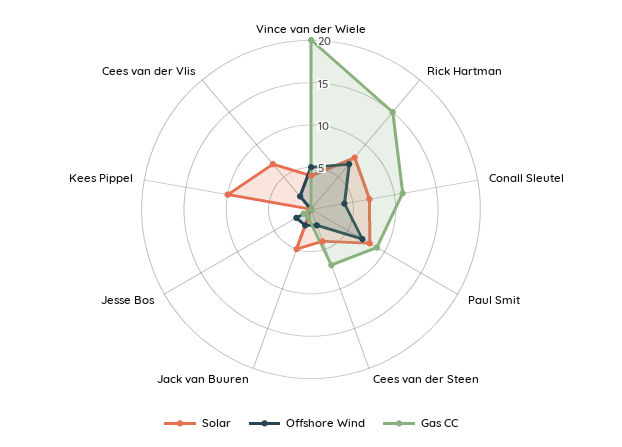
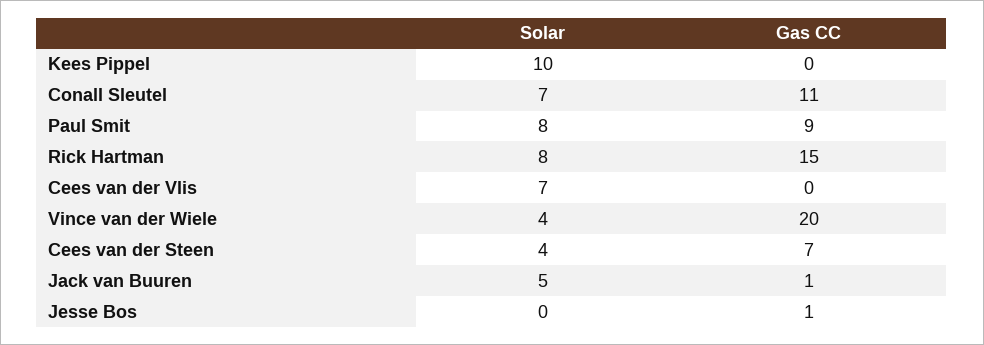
Offshore Wind, Vince van der Wiele: 5 -> none
Offshore Wind, Rick Hartman: 7 -> none
Offshore Wind, Conall Sleutel: 4 -> none
Offshore Wind, Paul Smit: 7 -> none
Offshore Wind, Cees van der Steen: 2 -> none
Offshore Wind, Jack van Buuren: 2 -> none
Offshore Wind, Jesse Bos: 2 -> none
Offshore Wind, Kees Pippel: 0 -> none
Offshore Wind, Cees van der Vlis: 2 -> none

